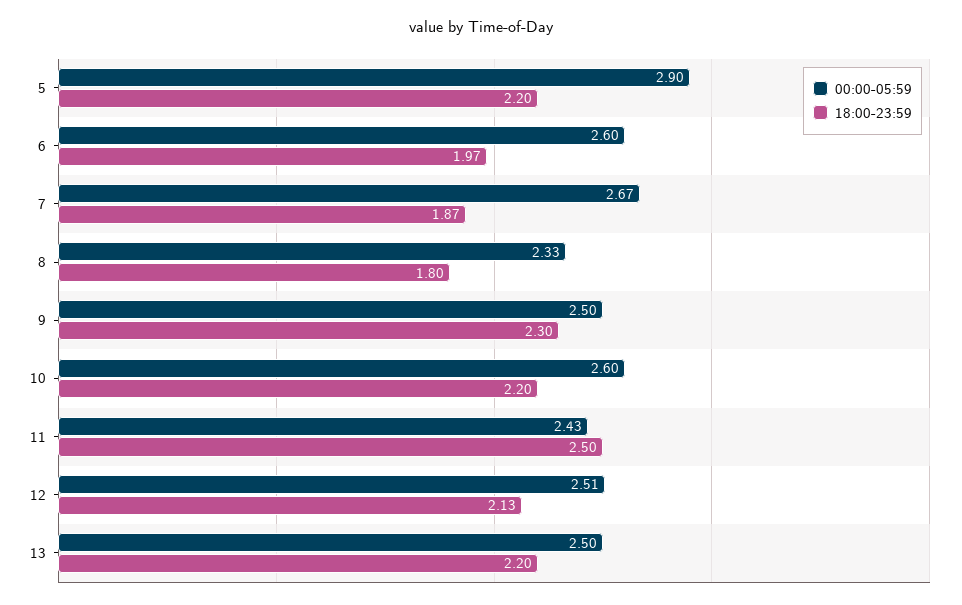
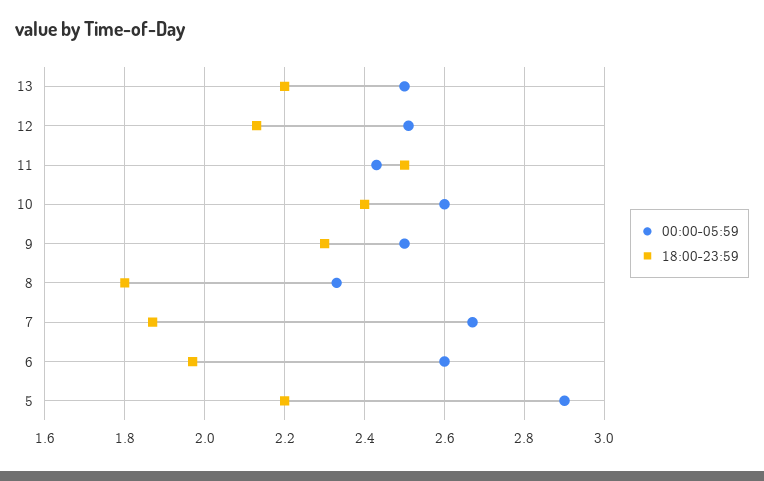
18:00-23:59, 10: 2.2 -> 2.4

